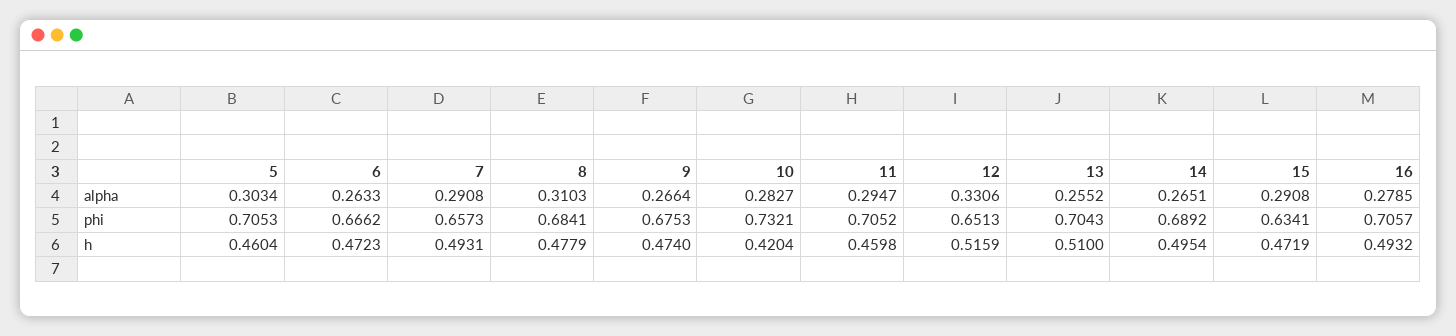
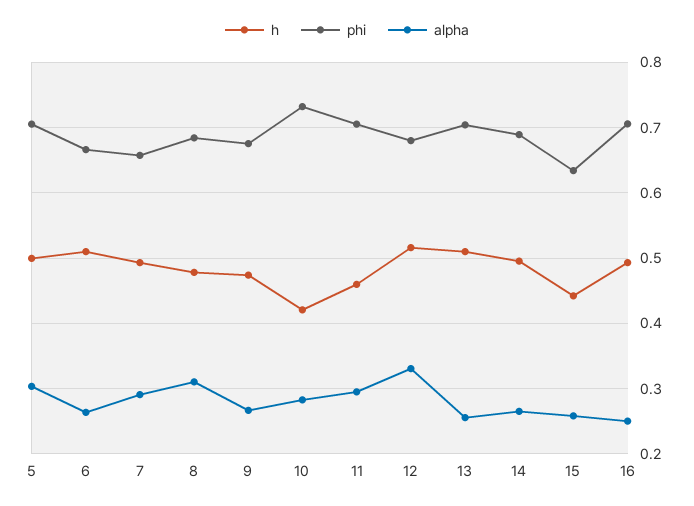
alpha, 15: 0.2908 -> 0.26
alpha, 16: 0.2785 -> 0.25
phi, 12: 0.6513 -> 0.68
h, 5: 0.4604 -> 0.5
h, 6: 0.4723 -> 0.51
h, 15: 0.4719 -> 0.44

